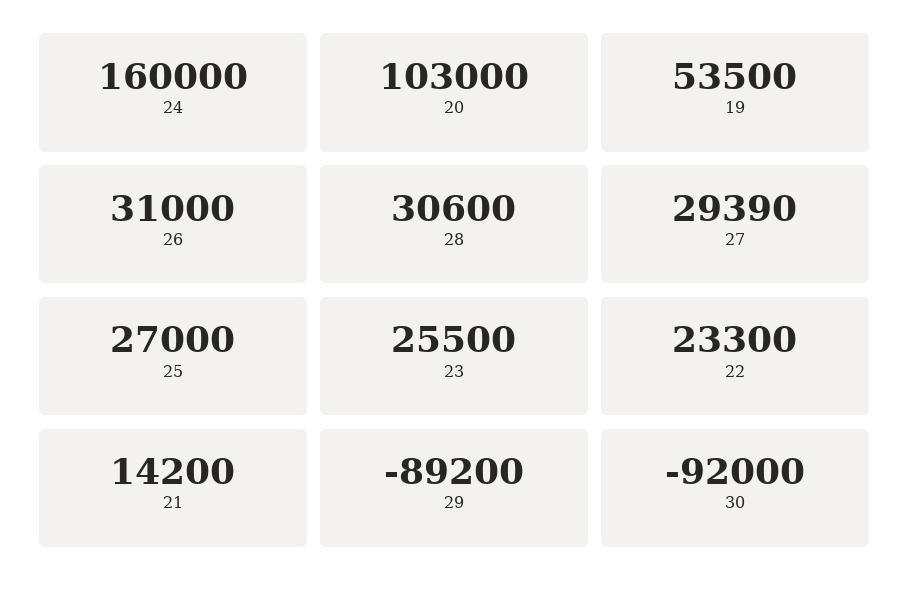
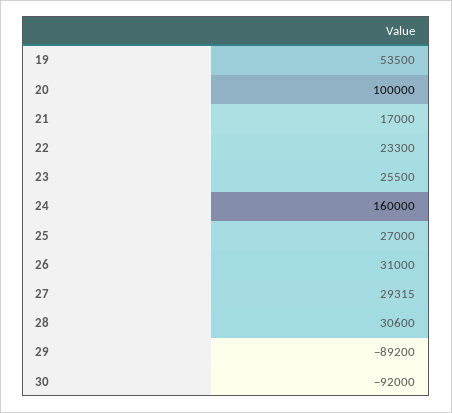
20: 103000 -> 100000
27: 29390 -> 29315
21: 14200 -> 17000

